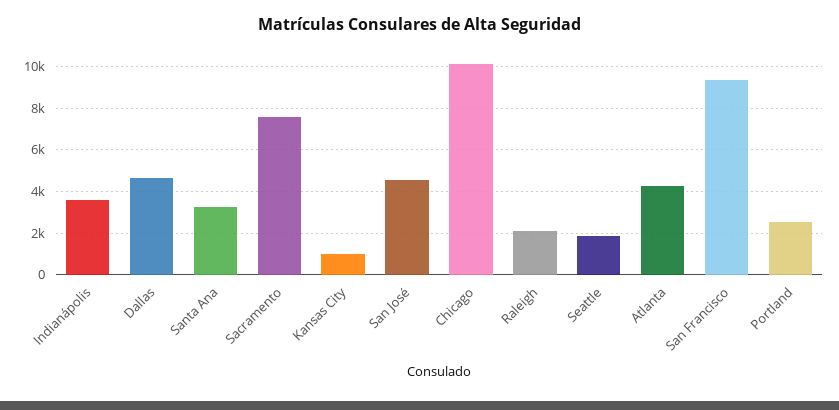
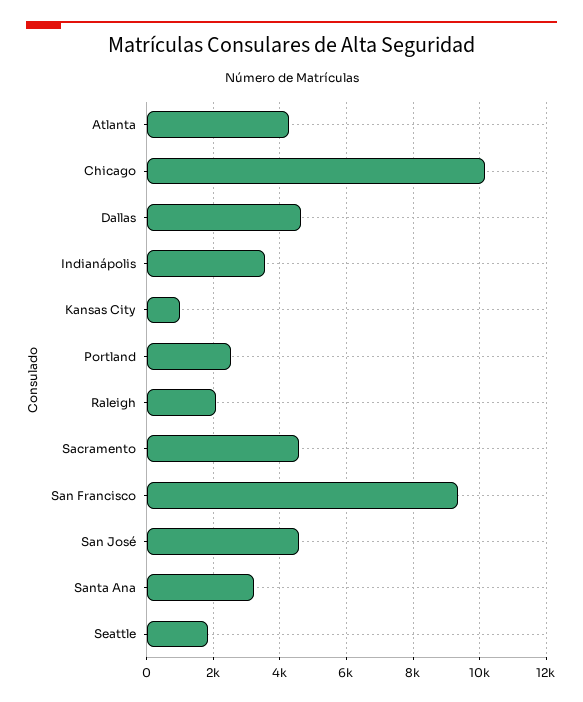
Sacramento: 7500 -> 4600

